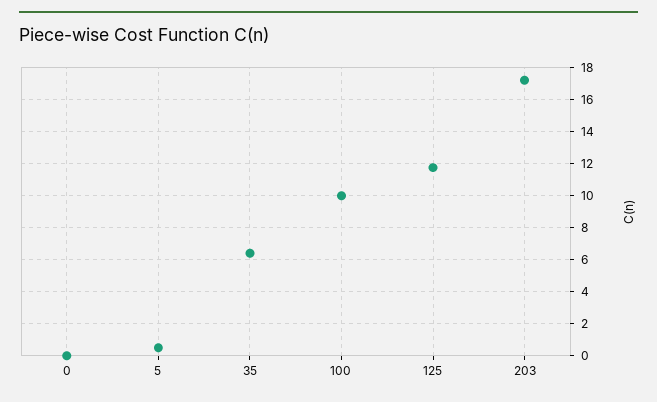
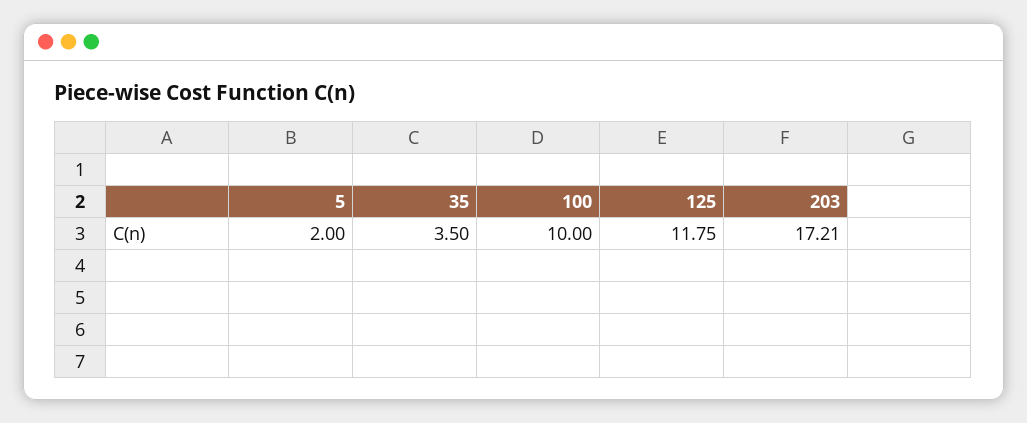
0: 0 -> none
5: 0.5 -> 2
35: 6.5 -> 3.5

